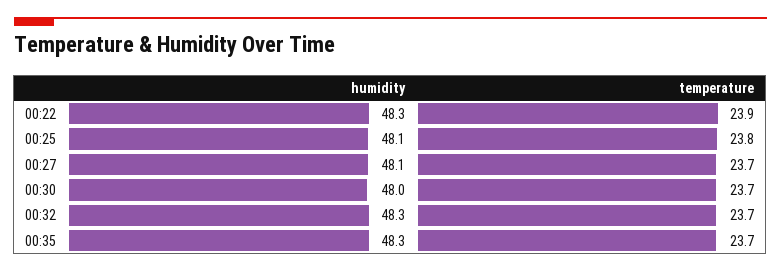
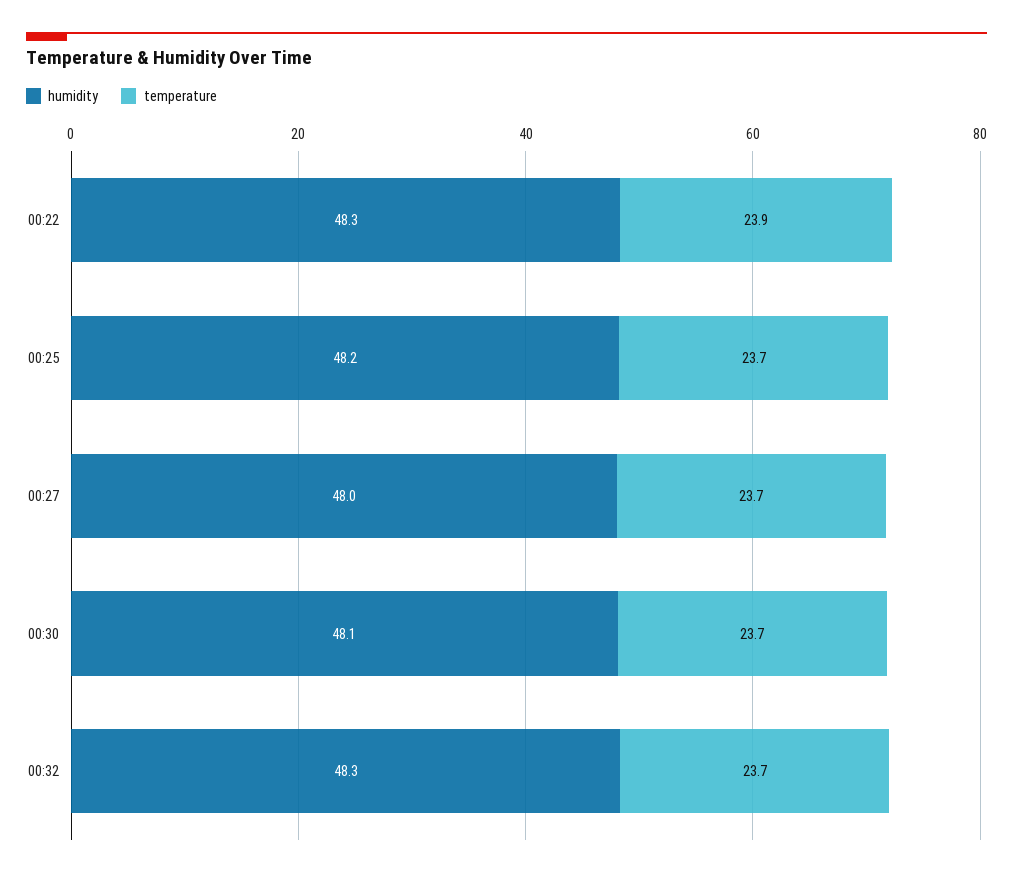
humidity, 00:25: 48.1 -> 48.2
temperature, 00:25: 23.8 -> 23.7
humidity, 00:27: 48.1 -> 48
humidity, 00:30: 48 -> 48.1
humidity, 00:35: 48.3 -> none
temperature, 00:35: 23.7 -> none

